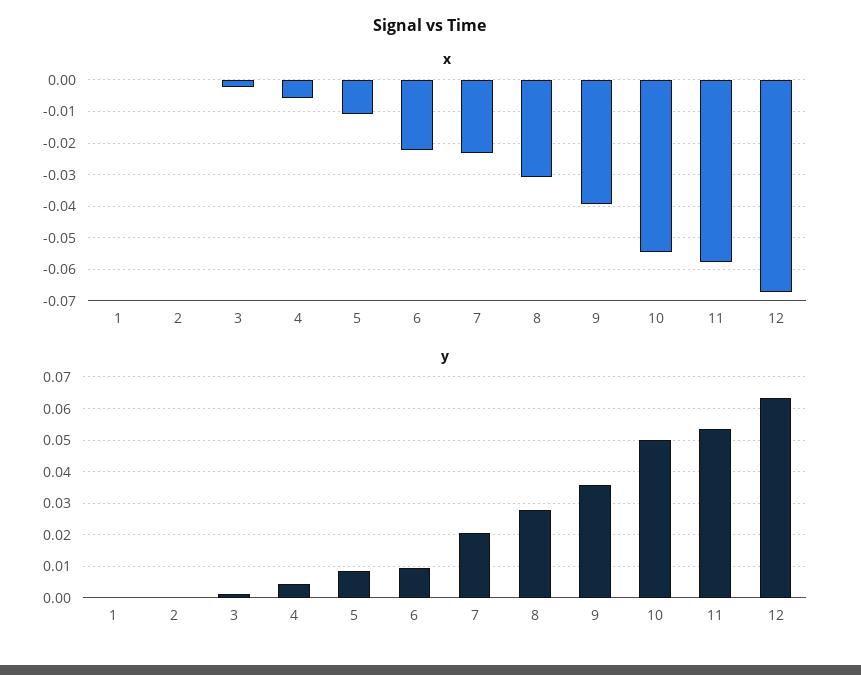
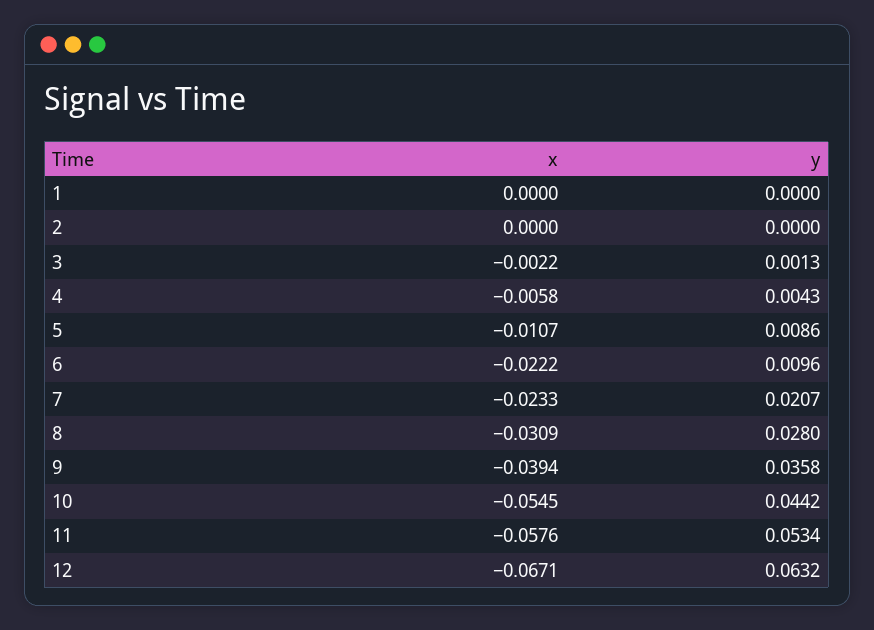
y, 10: 0.05 -> 0.0442

